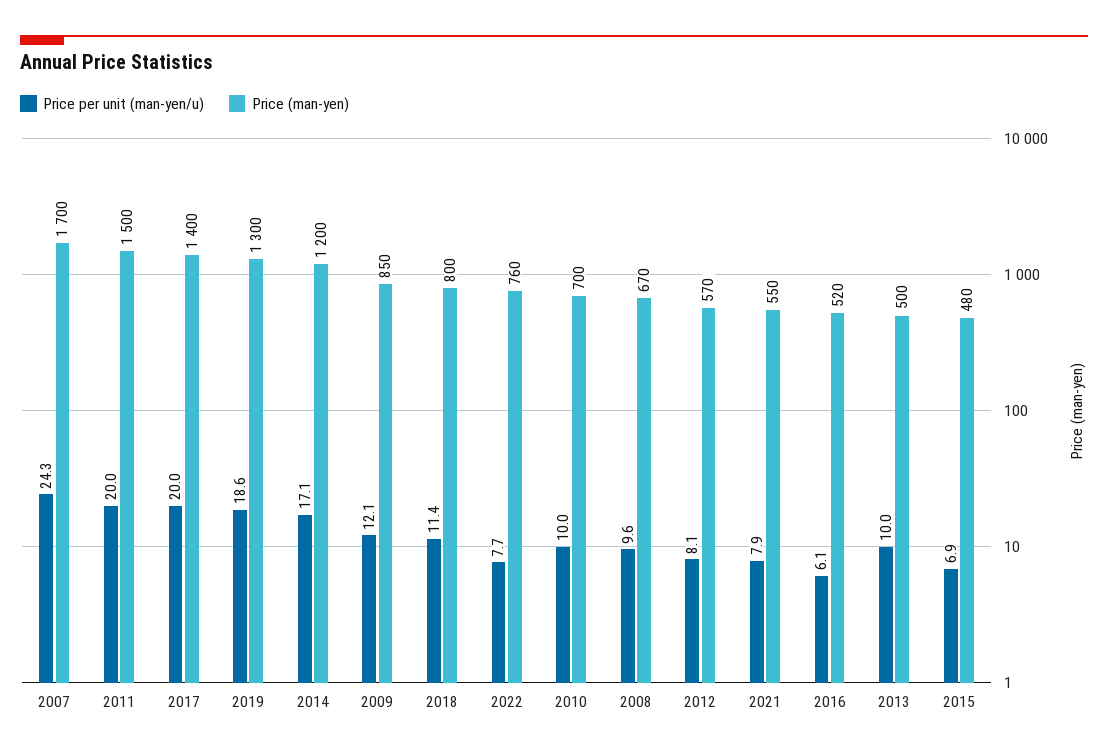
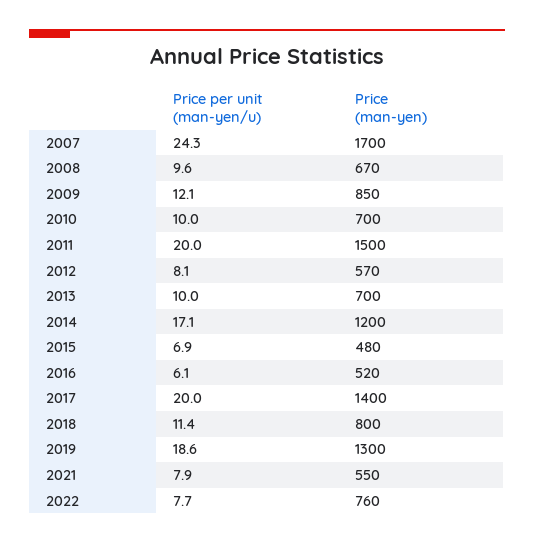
Price (man-yen), 2013: 500 -> 700

